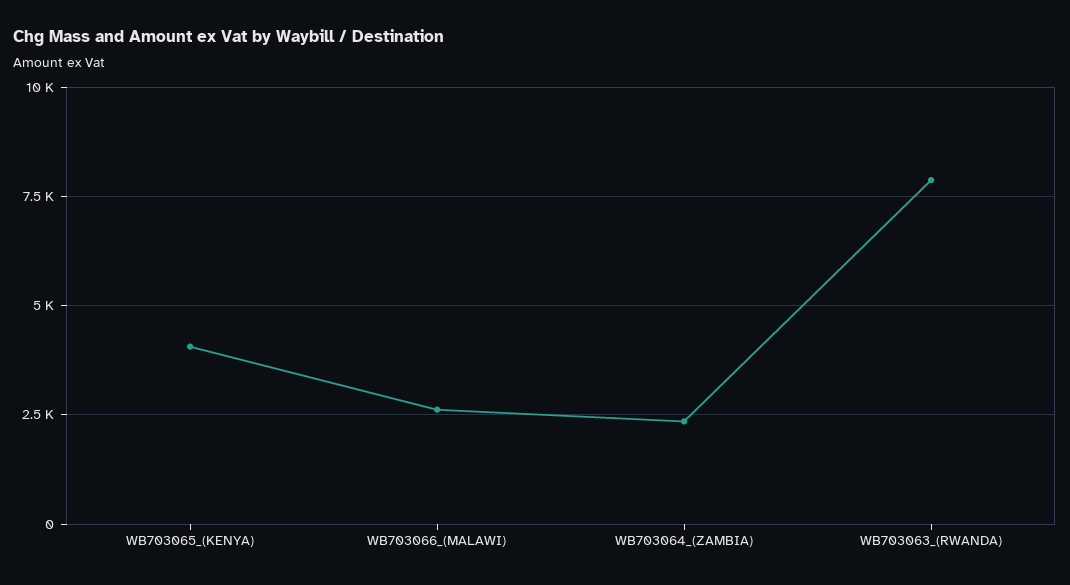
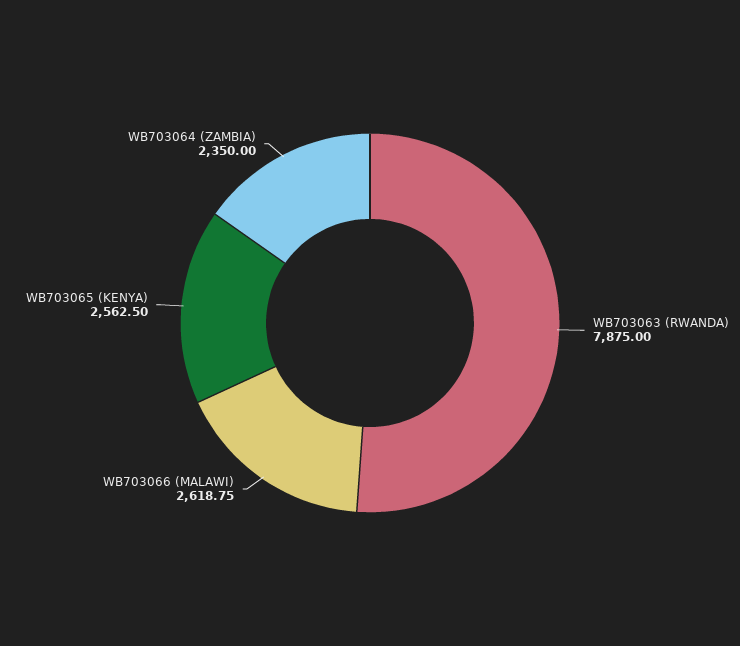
WB703065_(KENYA): 4000 -> 2562.5

